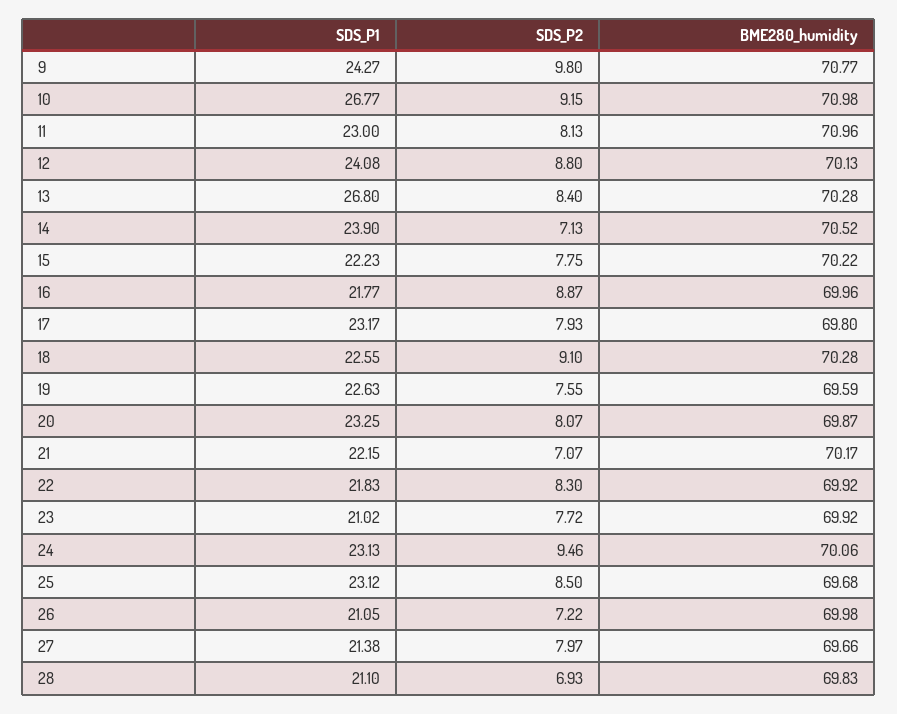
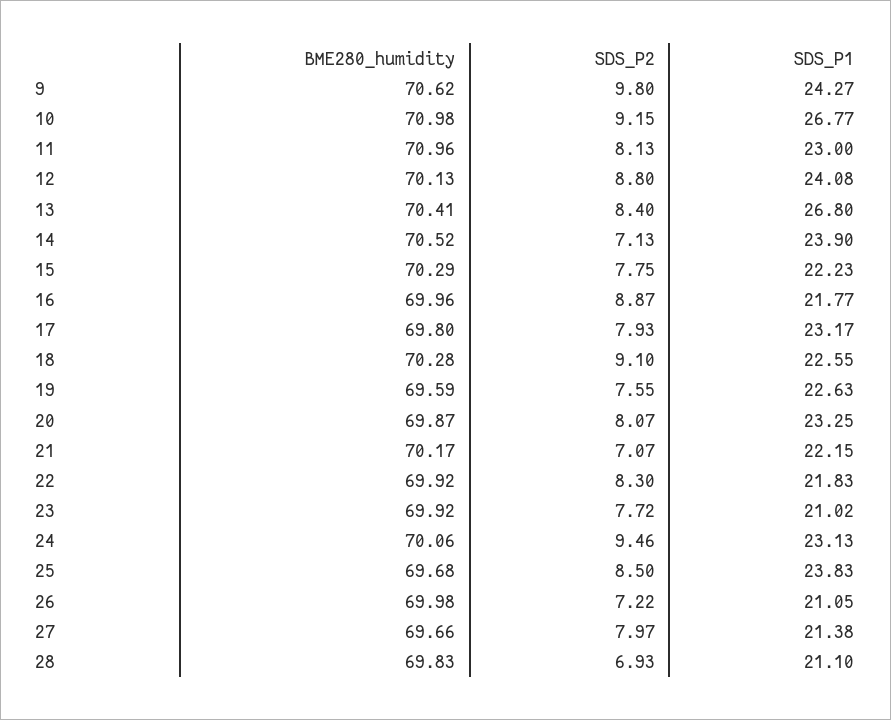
BME280_humidity, 9: 70.77 -> 70.62
BME280_humidity, 13: 70.28 -> 70.41
BME280_humidity, 15: 70.22 -> 70.29
SDS_P1, 25: 23.12 -> 23.83

